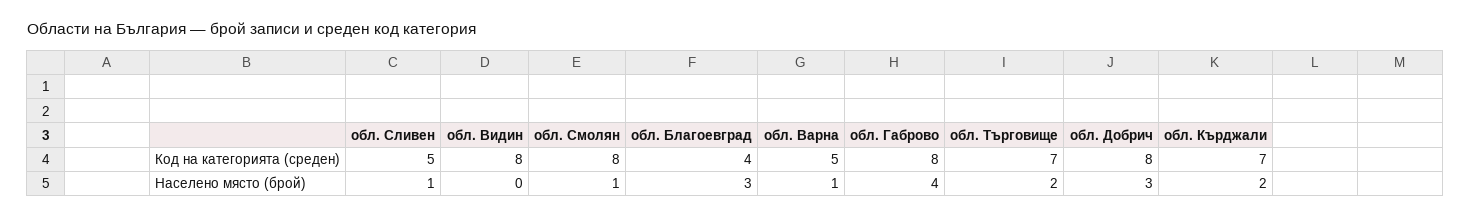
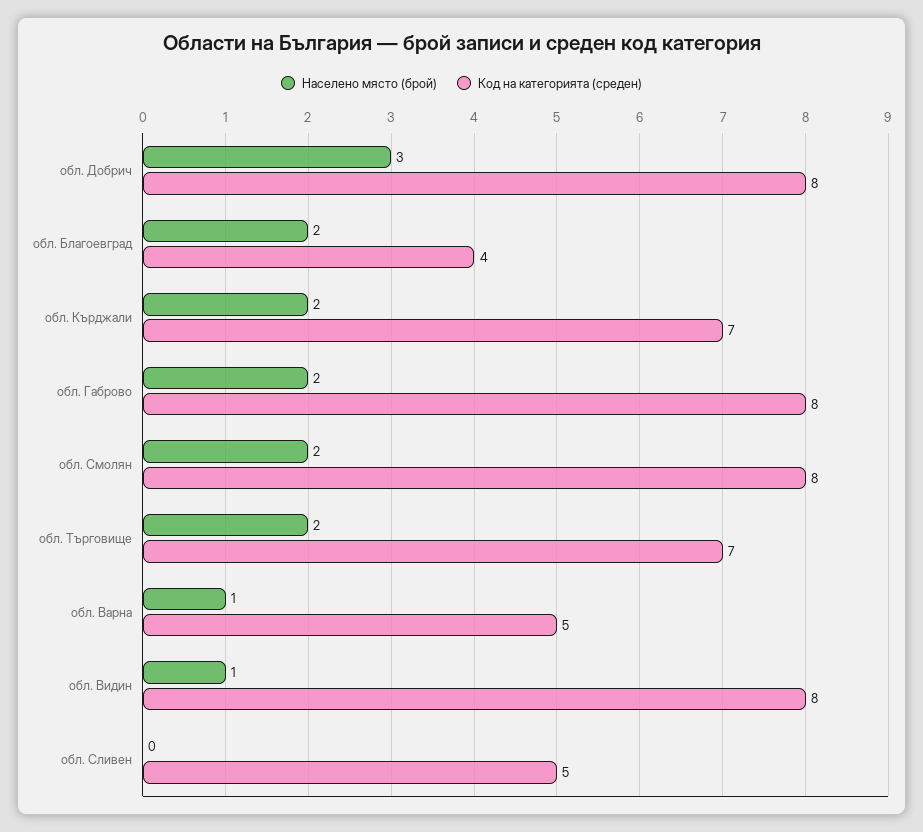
Населено място (брой), обл. Сливен: 1 -> 0
Населено място (брой), обл. Видин: 0 -> 1
Населено място (брой), обл. Смолян: 1 -> 2
Населено място (брой), обл. Благоевград: 3 -> 2
Населено място (брой), обл. Габрово: 4 -> 2

